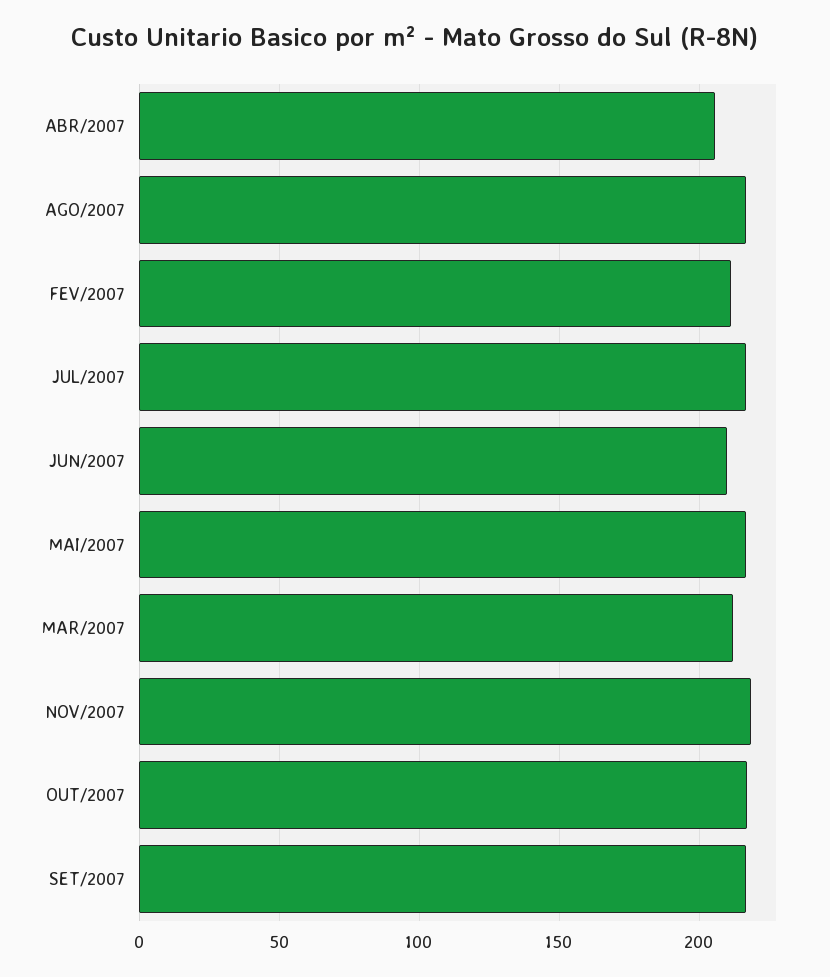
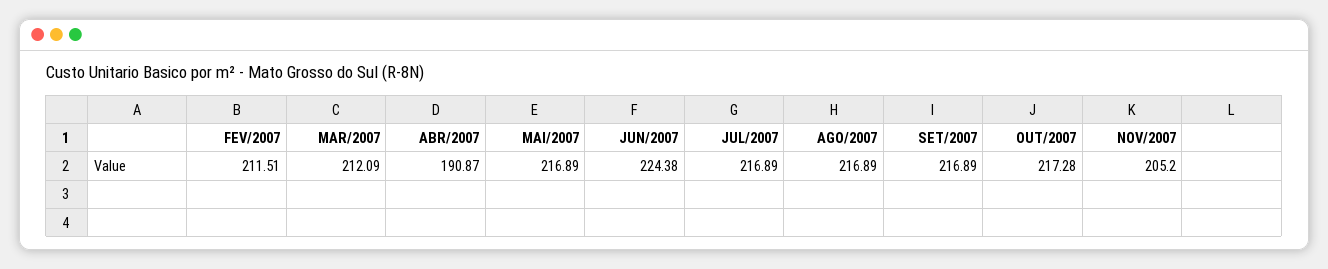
ABR/2007: 205 -> 190.87
JUN/2007: 210 -> 224.38
NOV/2007: 220 -> 205.2

